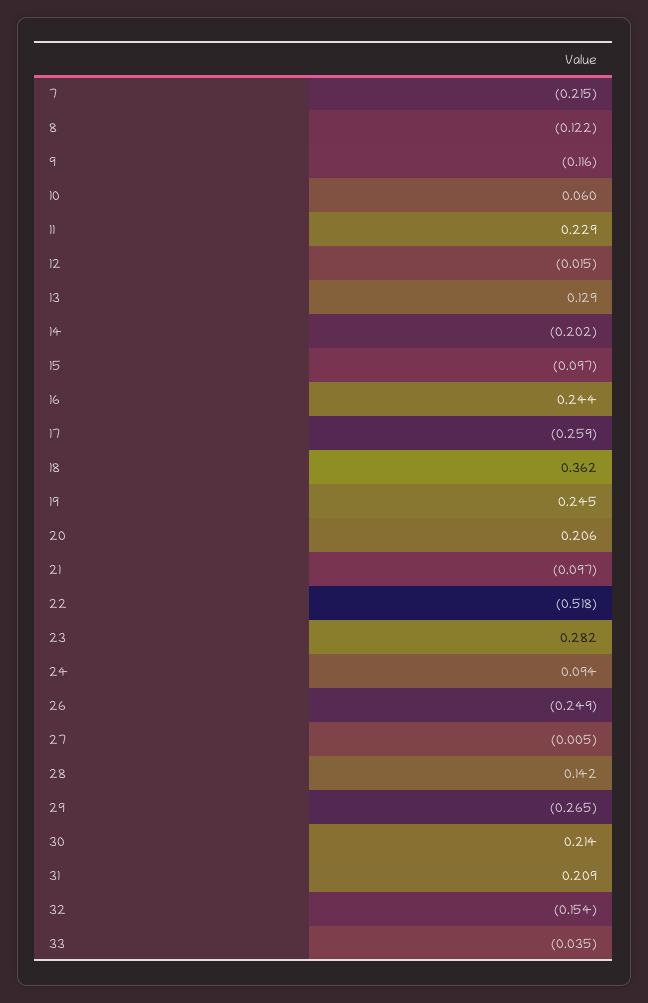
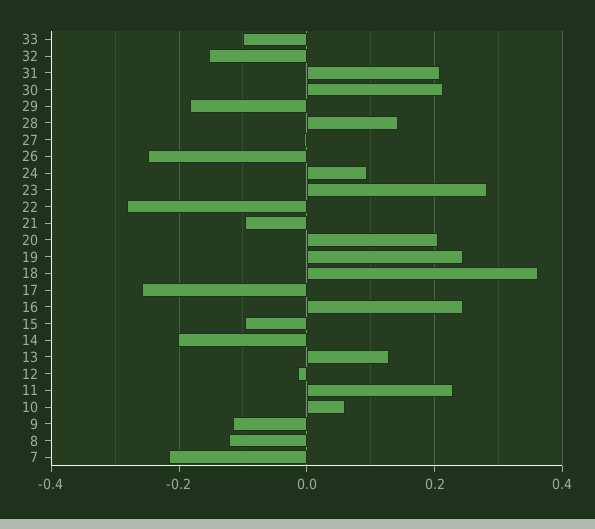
22: -0.518 -> -0.28
29: -0.265 -> -0.18
33: -0.035 -> -0.1

